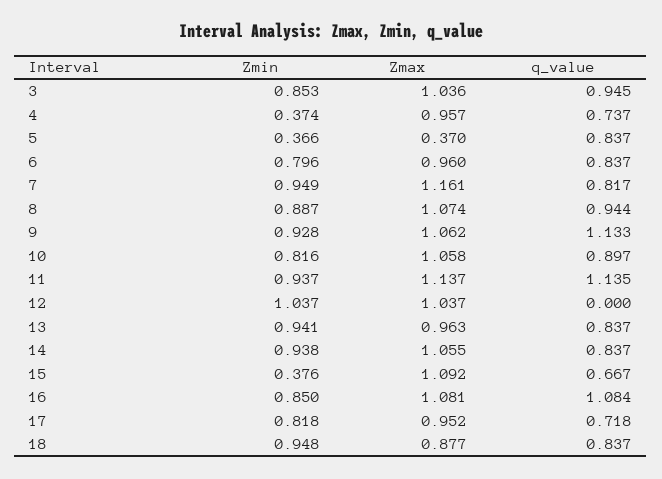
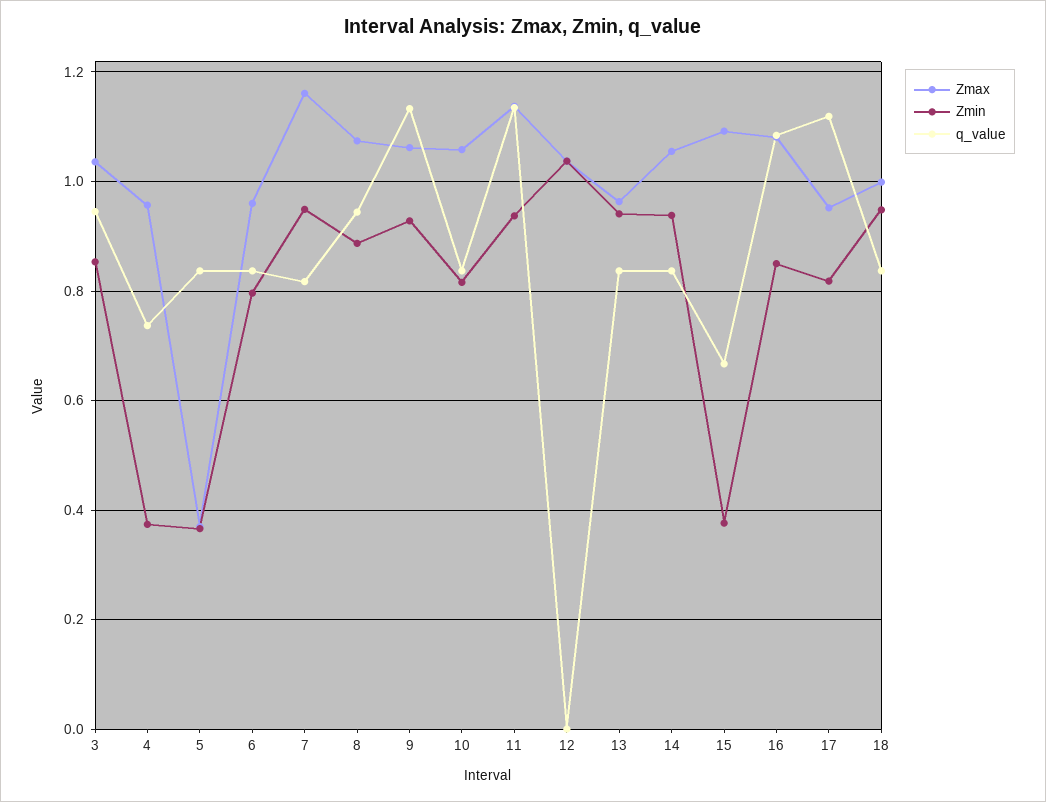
q_value, 10: 0.897 -> 0.84
q_value, 17: 0.718 -> 1.12
Zmax, 18: 0.877 -> 1

